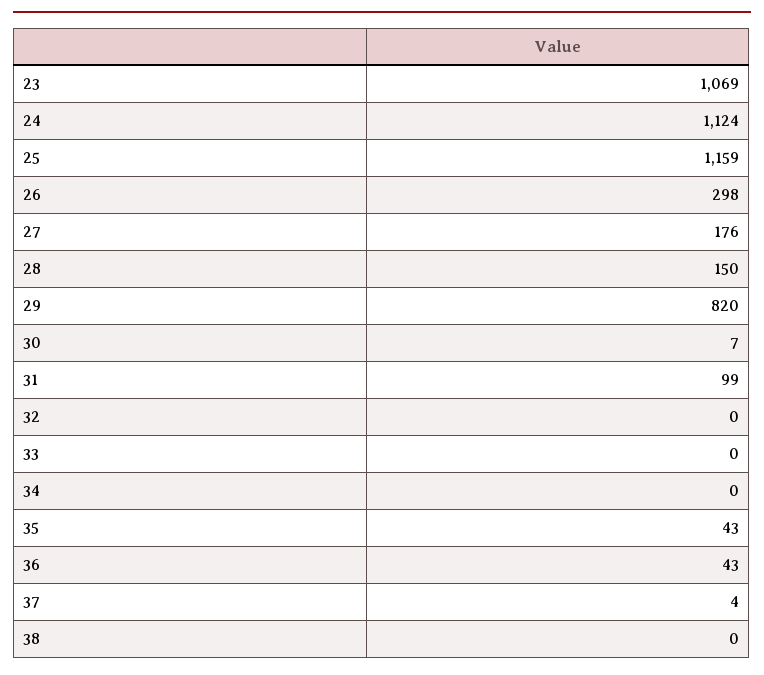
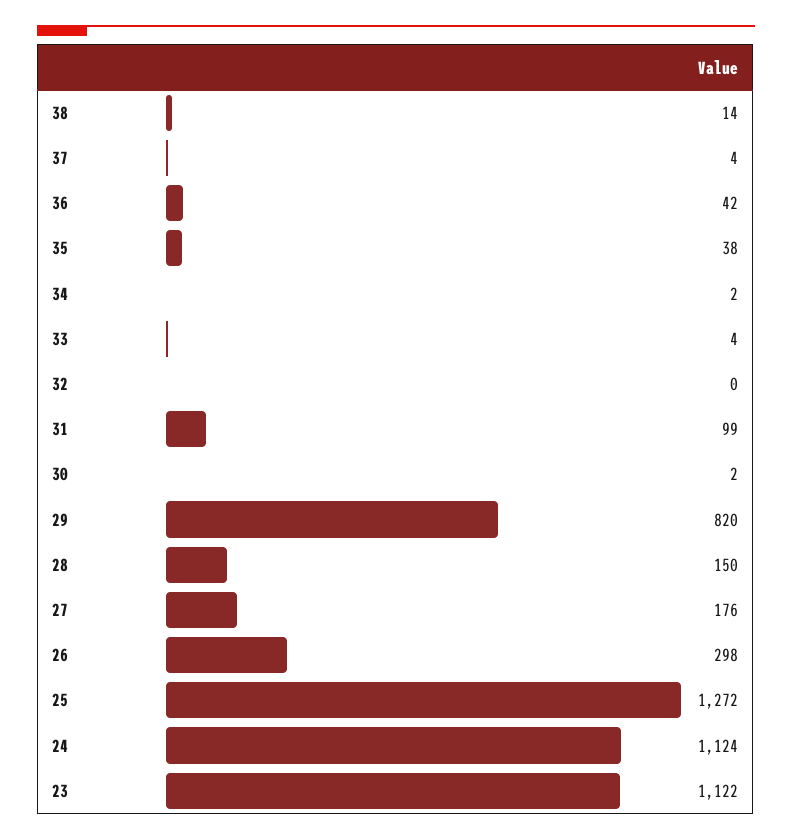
23: 1069 -> 1122
25: 1159 -> 1272
30: 7 -> 2
33: 0 -> 4
34: 0 -> 2
35: 43 -> 38
36: 43 -> 42
38: 0 -> 14

